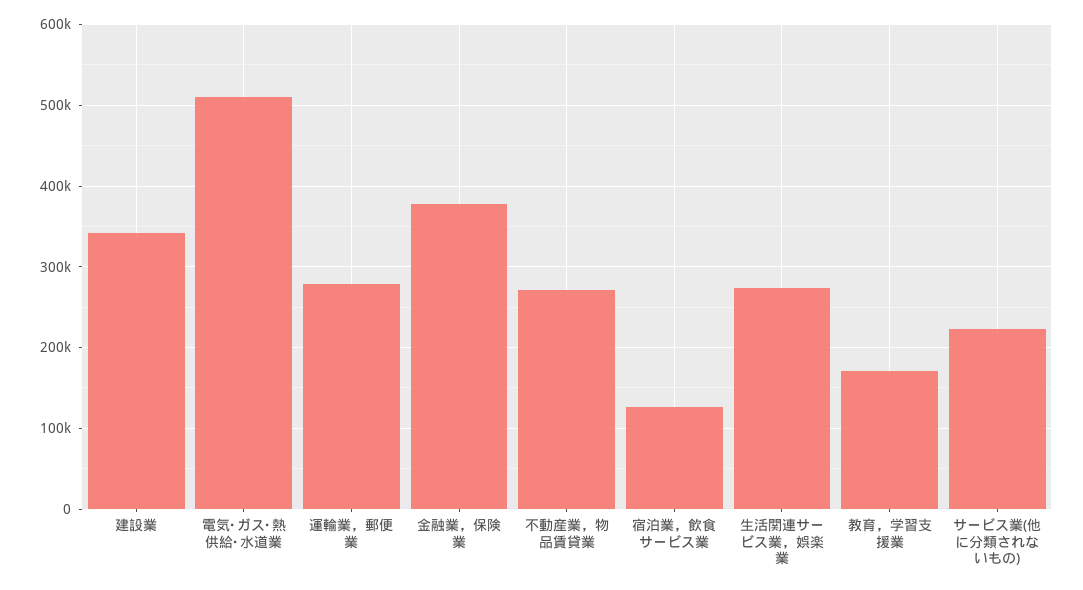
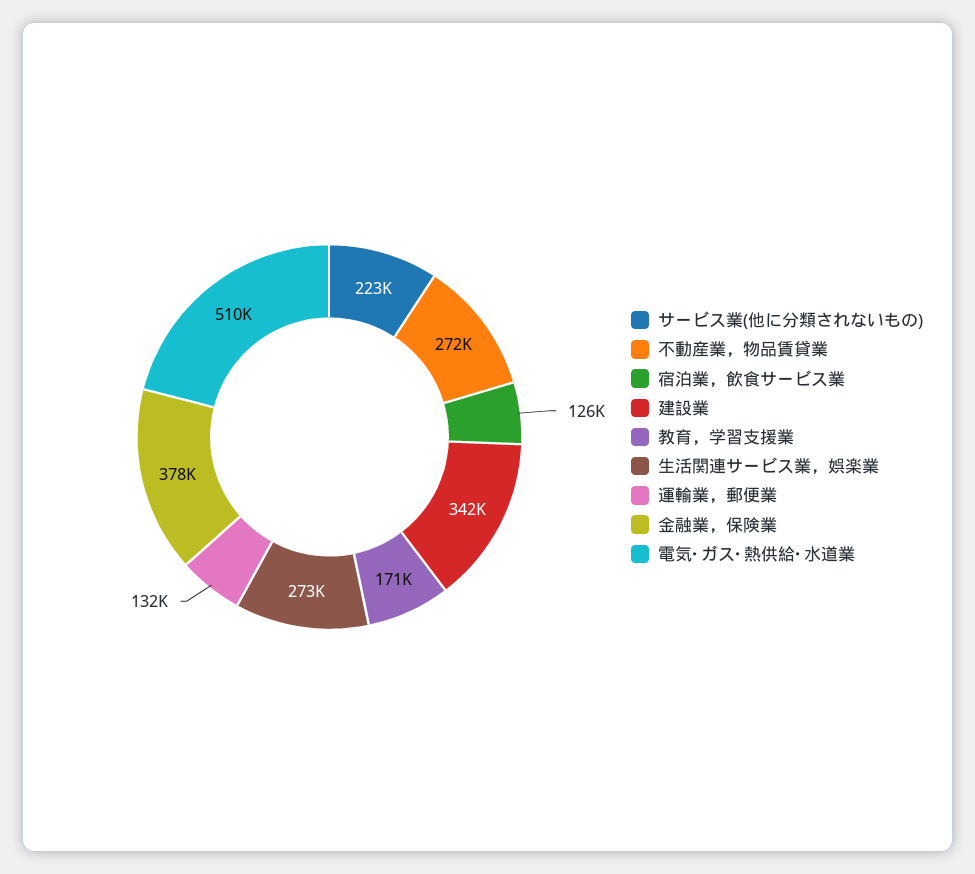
運輸業，郵便業: 280000 -> 132000

